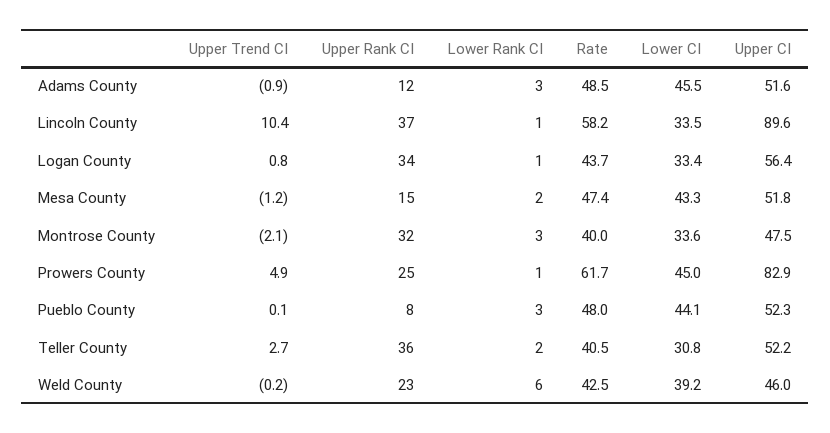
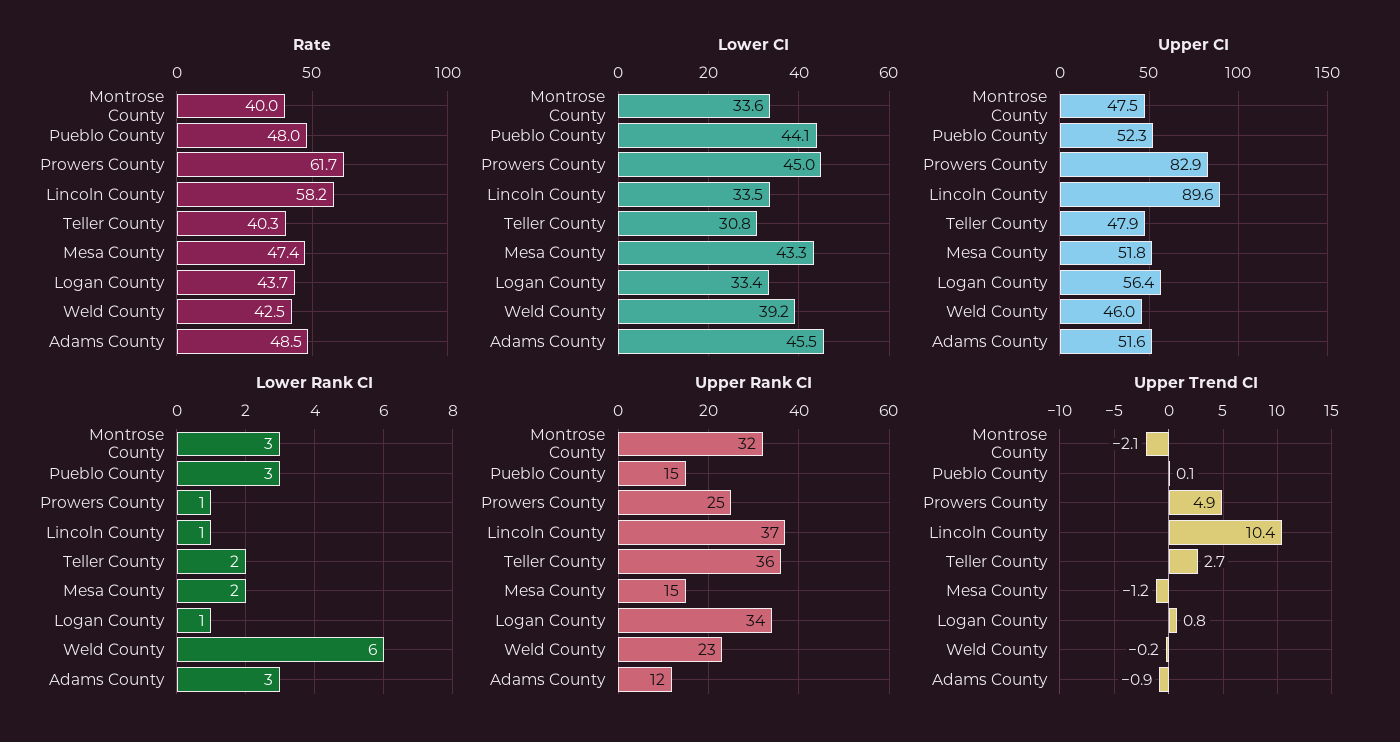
Upper Rank CI, Pueblo County: 8 -> 15
Rate, Teller County: 40.5 -> 40.3
Upper CI, Teller County: 52.2 -> 47.9

